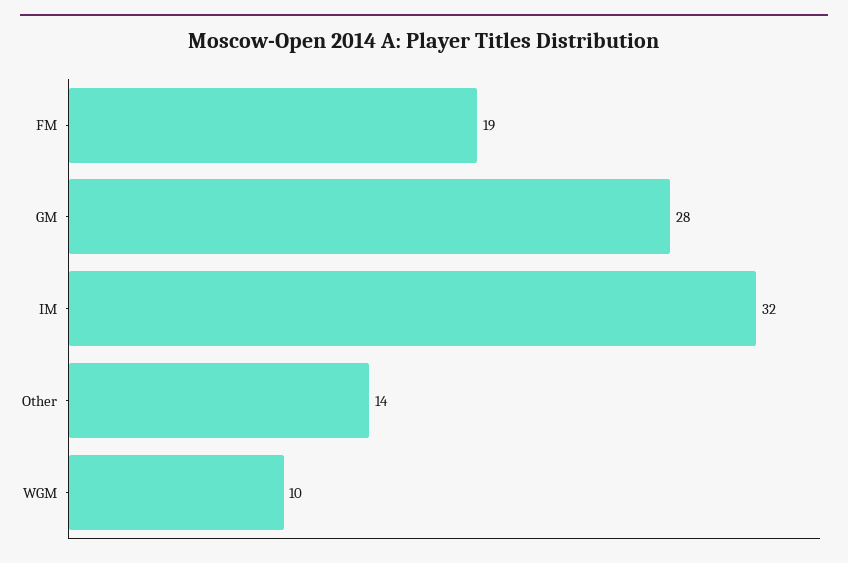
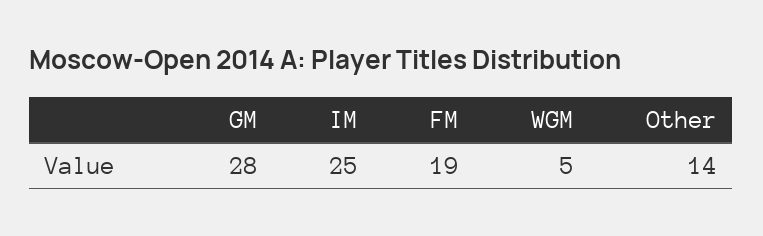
IM: 32 -> 25
WGM: 10 -> 5

